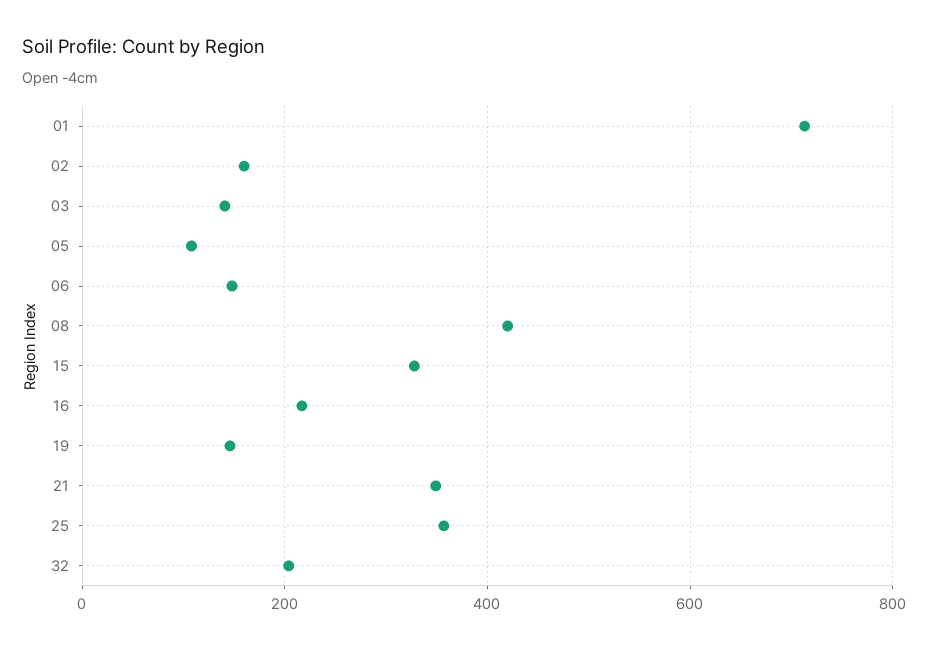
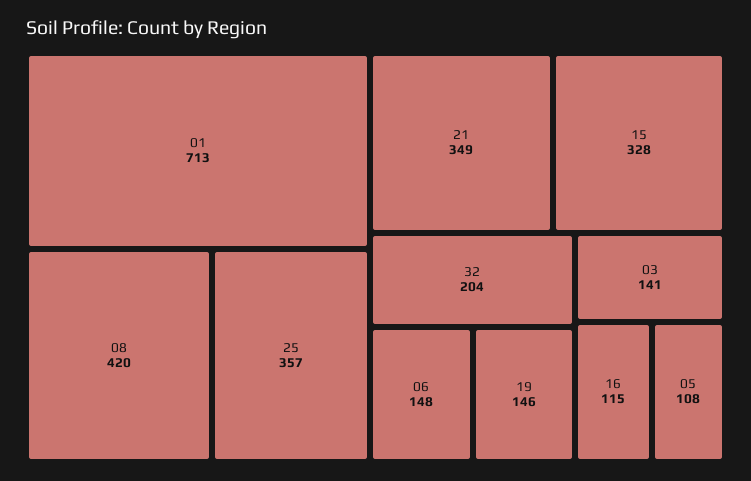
02: 160 -> none
16: 220 -> 115

